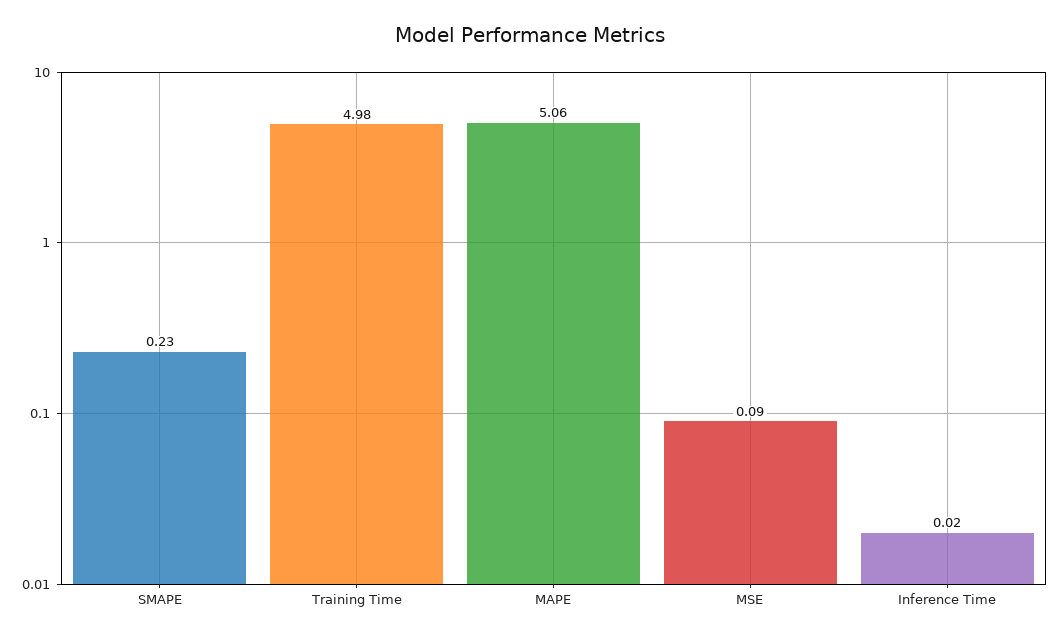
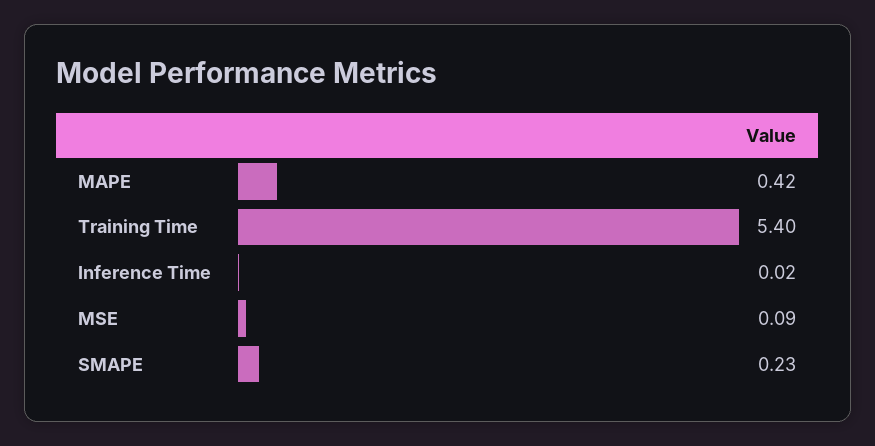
Training Time: 4.98 -> 5.4
MAPE: 5.06 -> 0.42

